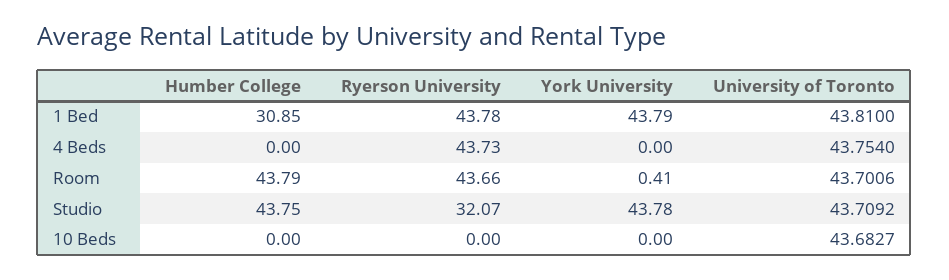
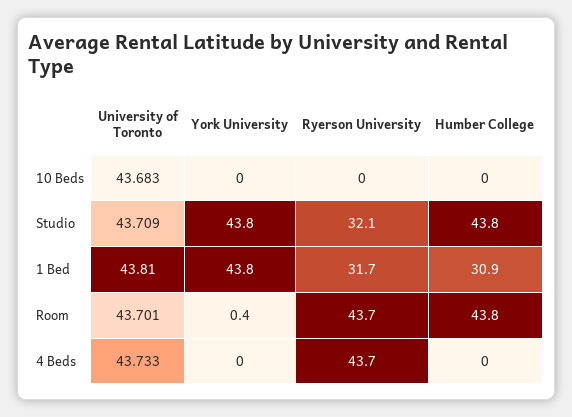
Ryerson University, 1 Bed: 43.78 -> 31.7
University of Toronto, 4 Beds: 43.754 -> 43.733

